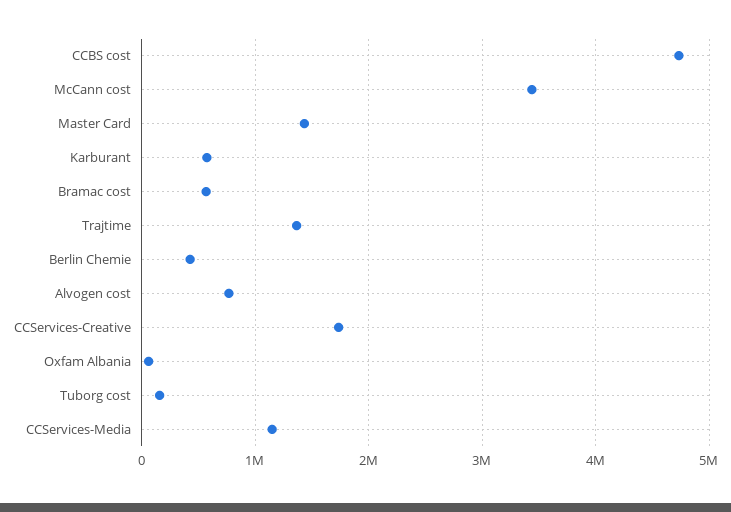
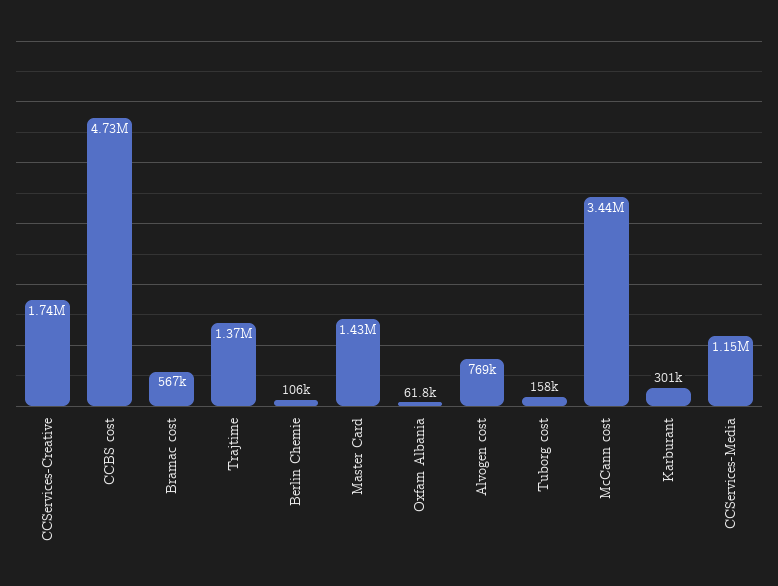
Karburant: 600000 -> 301000
Berlin Chemie: 400000 -> 106000

